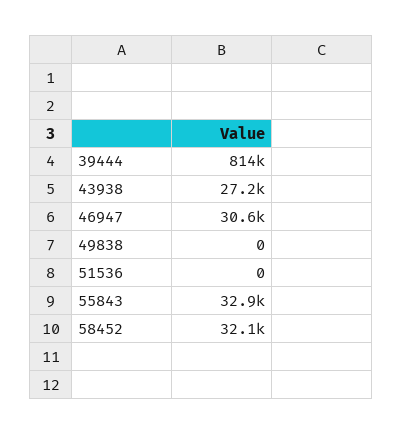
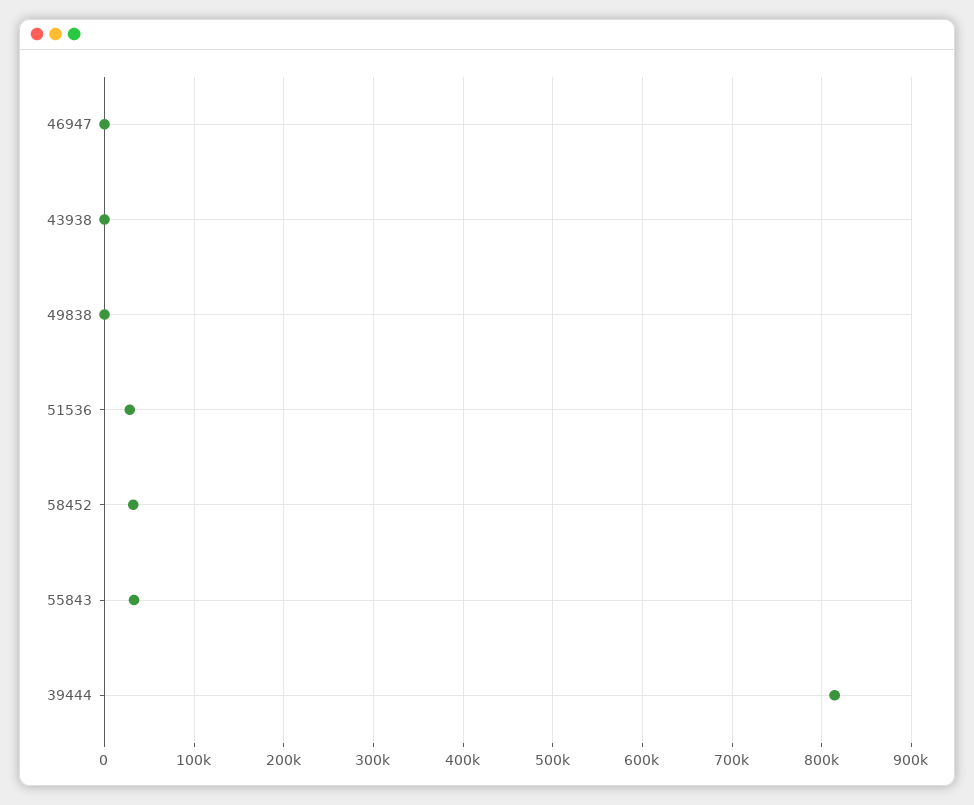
43938: 27200 -> 0
46947: 30600 -> 0
51536: 0 -> 30000

